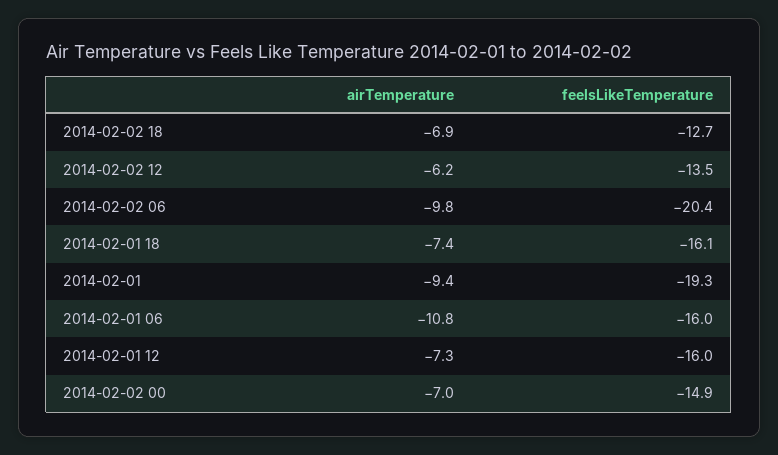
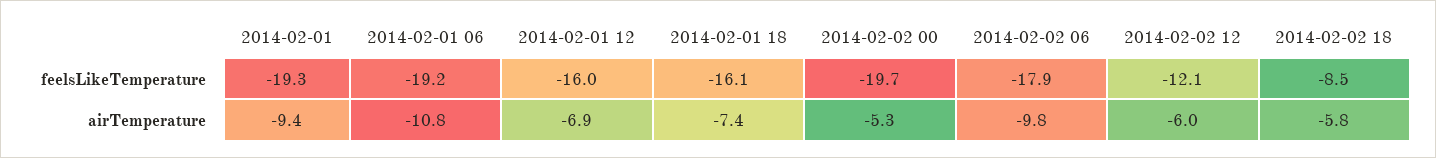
airTemperature, 2014-02-02 18: -6.9 -> -5.8
feelsLikeTemperature, 2014-02-02 18: -12.7 -> -8.5
airTemperature, 2014-02-02 12: -6.2 -> -6
feelsLikeTemperature, 2014-02-02 12: -13.5 -> -12.1
feelsLikeTemperature, 2014-02-02 06: -20.4 -> -17.9
feelsLikeTemperature, 2014-02-01 06: -16 -> -19.2
airTemperature, 2014-02-01 12: -7.3 -> -6.9
airTemperature, 2014-02-02 00: -7 -> -5.3
feelsLikeTemperature, 2014-02-02 00: -14.9 -> -19.7

